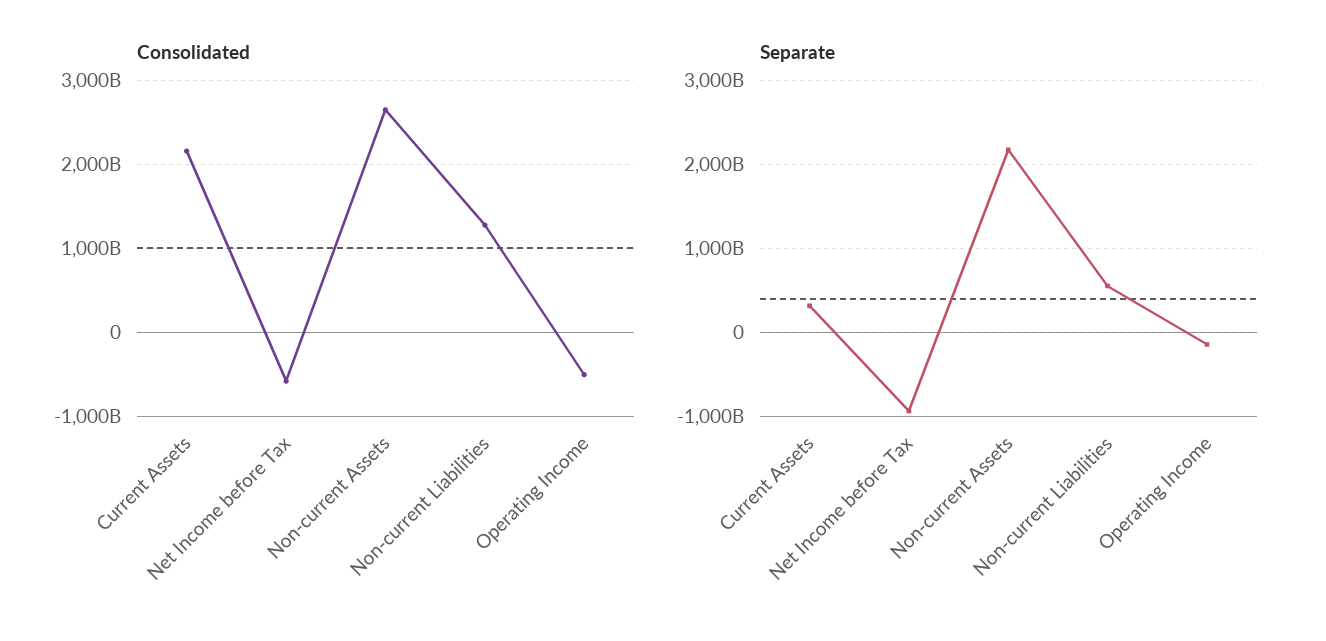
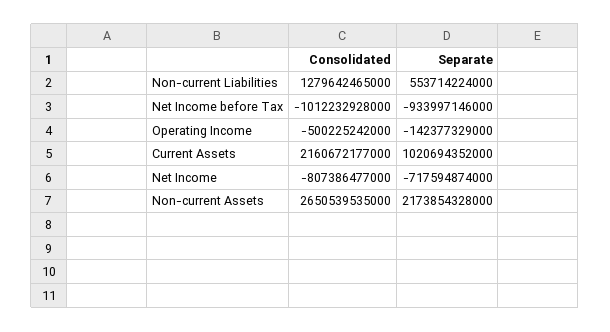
Consolidated, Net Income before Tax: -600000000000 -> -1012232928000
Separate, Current Assets: 300000000000 -> 1020694352000
Consolidated, Net Income: none -> -807386477000
Separate, Net Income: none -> -717594874000

